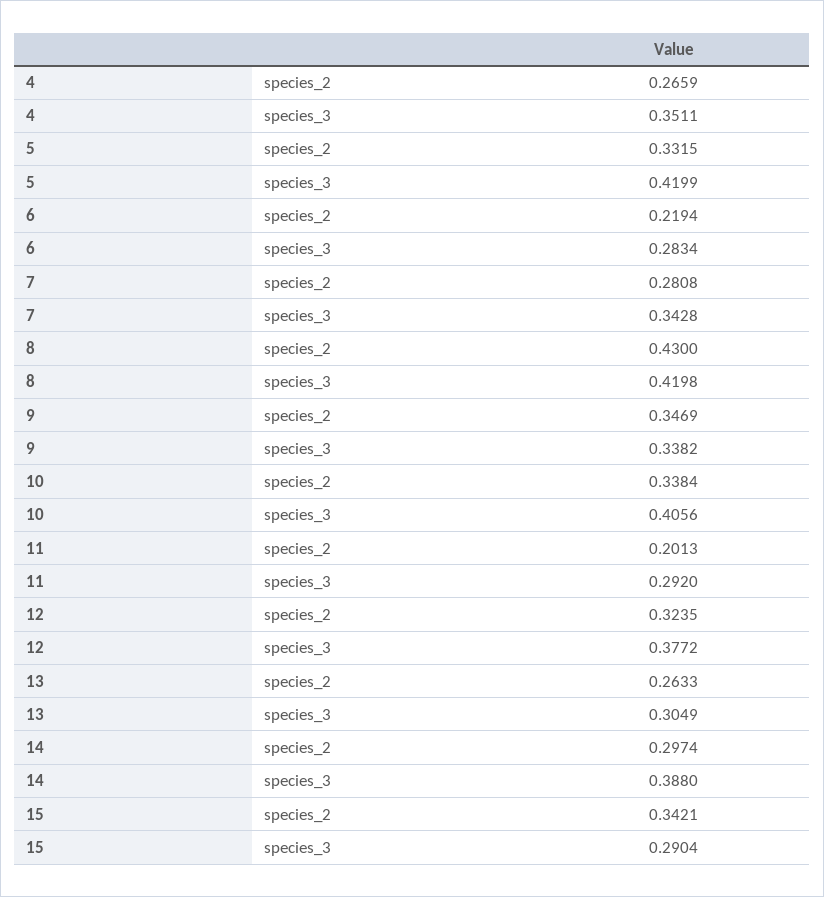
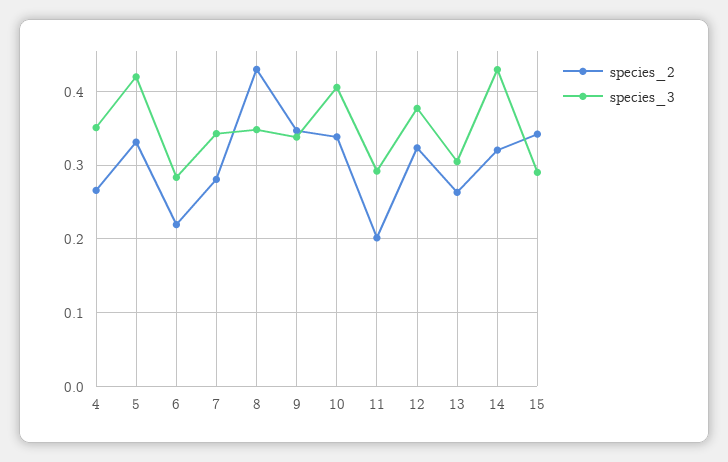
species_3, 8: 0.4198 -> 0.35
species_2, 14: 0.2974 -> 0.32
species_3, 14: 0.388 -> 0.43

